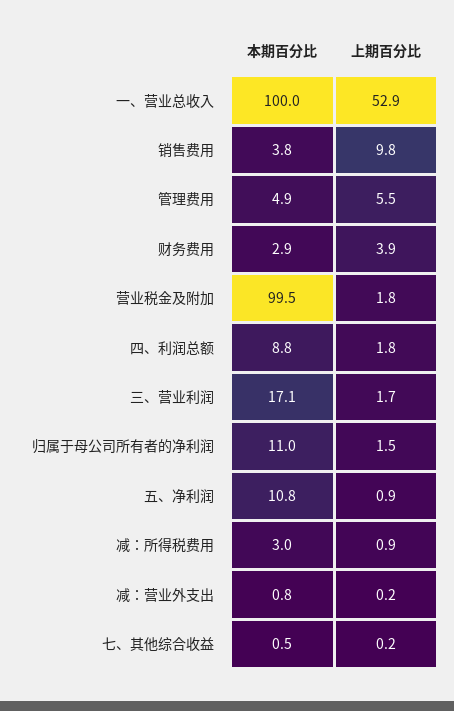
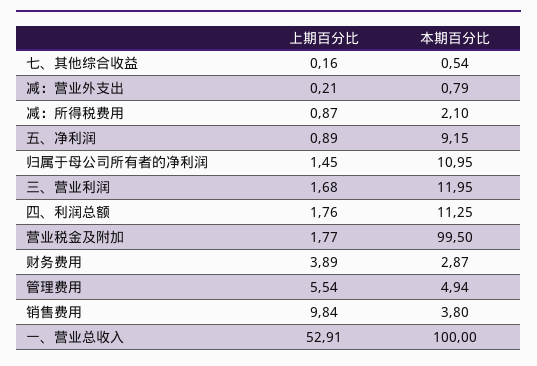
本期百分比, 四、利润总额: 8.8 -> 11.25
本期百分比, 三、营业利润: 17.1 -> 11.95
本期百分比, 五、净利润: 10.8 -> 9.15
本期百分比, 减：所得税费用: 3 -> 2.1

